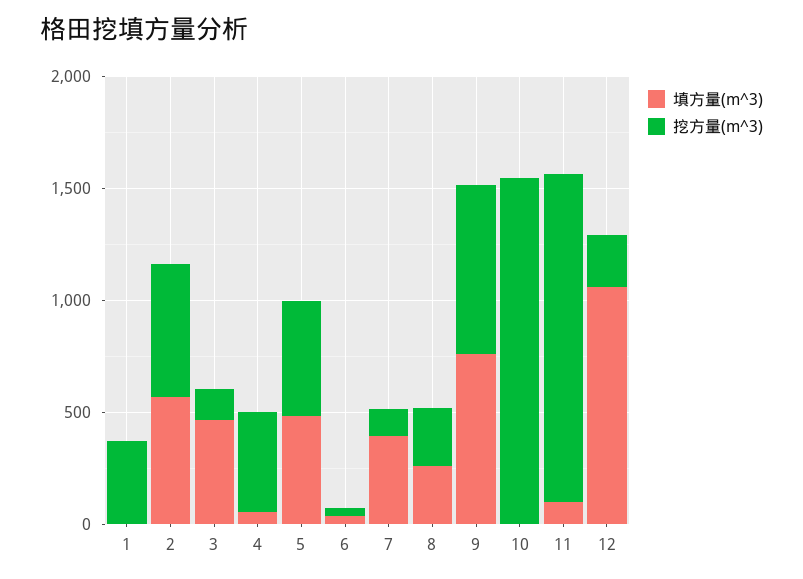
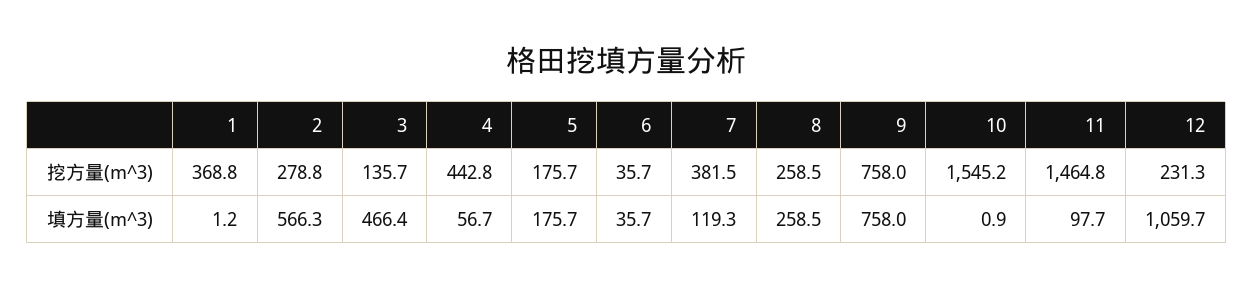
挖方量(m^3), 2: 600 -> 278.8
填方量(m^3), 5: 500 -> 175.7
挖方量(m^3), 5: 500 -> 175.7
填方量(m^3), 7: 400 -> 119.3
挖方量(m^3), 7: 100 -> 381.5

